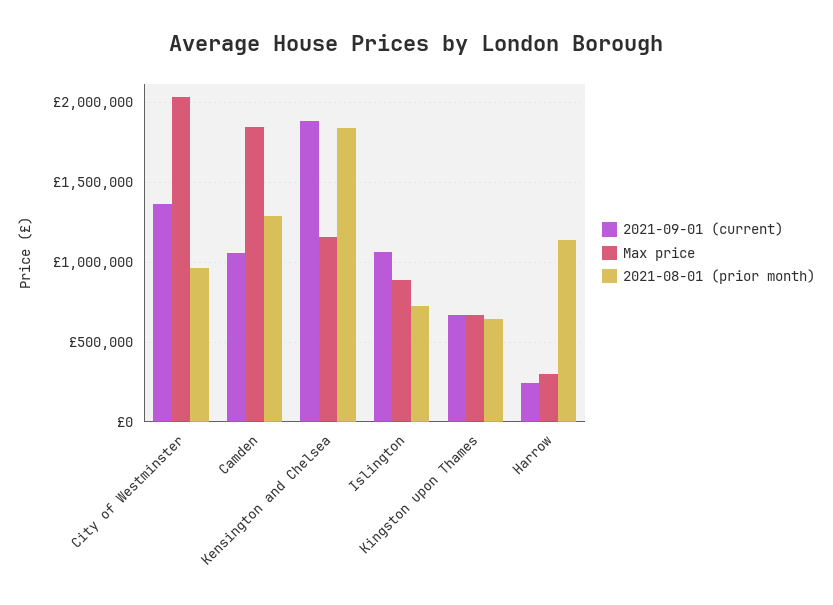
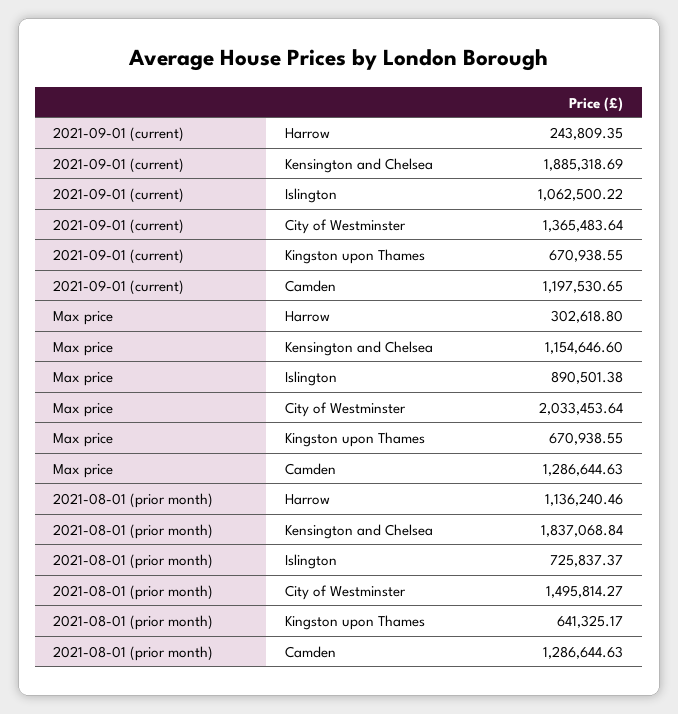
2021-08-01 (prior month), City of Westminster: 950000 -> 1495814.27
2021-09-01 (current), Camden: 1050000 -> 1197530.65
Max price, Camden: 1850000 -> 1286644.63

